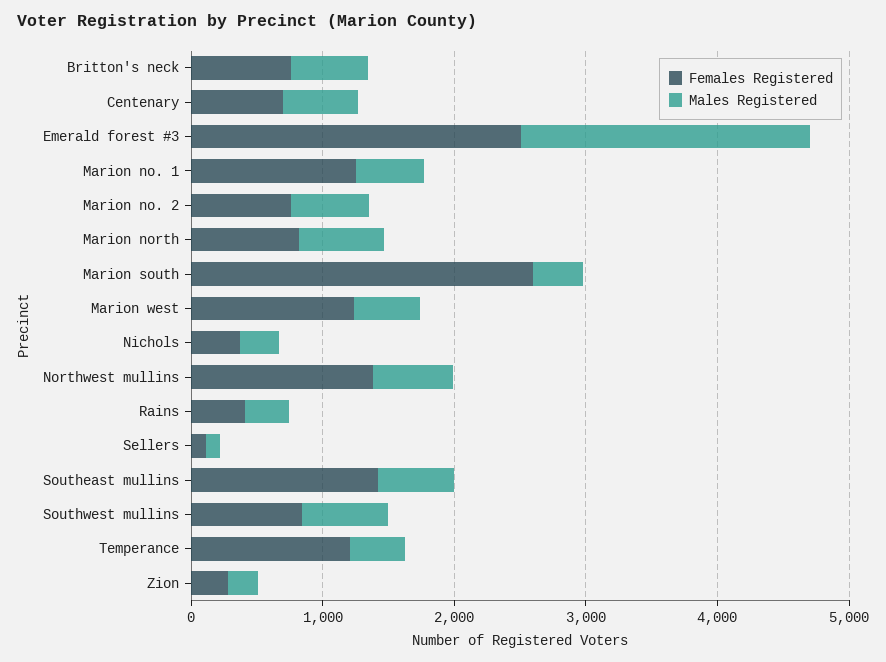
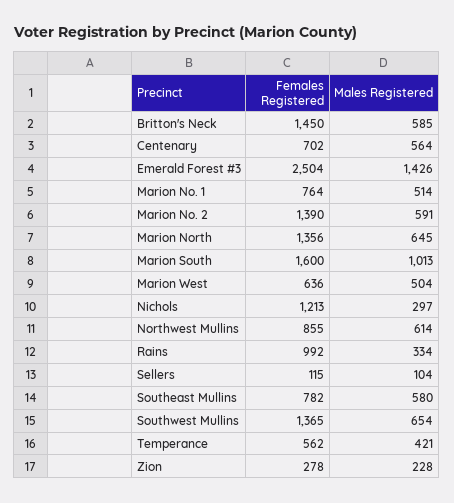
Females Registered, Britton's neck: 800 -> 1450
Males Registered, Emerald forest #3: 2200 -> 1426
Females Registered, Marion no. 1: 1200 -> 764
Females Registered, Marion no. 2: 800 -> 1390
Females Registered, Marion north: 800 -> 1356
Females Registered, Marion south: 2600 -> 1600
Males Registered, Marion south: 400 -> 1013
Females Registered, Marion west: 1200 -> 636
Females Registered, Nichols: 400 -> 1213
Females Registered, Northwest mullins: 1400 -> 855
Females Registered, Rains: 400 -> 992
Females Registered, Southeast mullins: 1400 -> 782
Females Registered, Southwest mullins: 800 -> 1365
Females Registered, Temperance: 1200 -> 562

